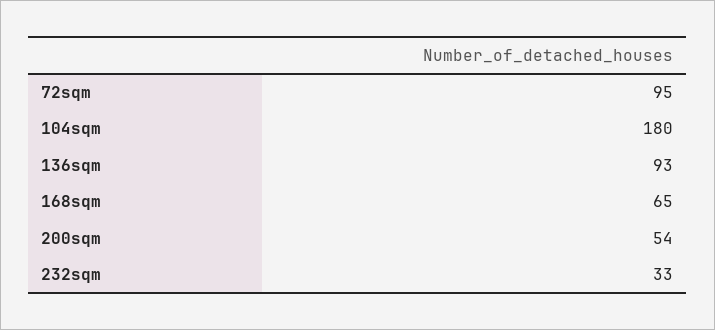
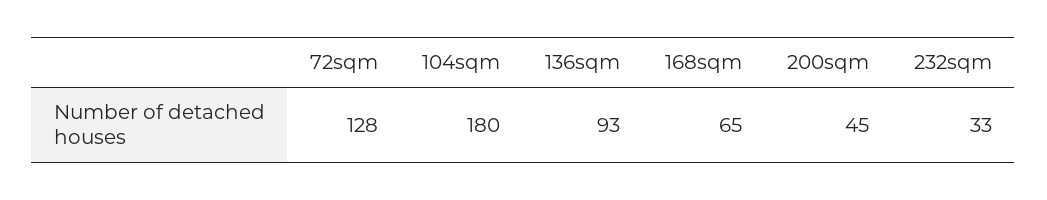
72sqm: 95 -> 128
200sqm: 54 -> 45

